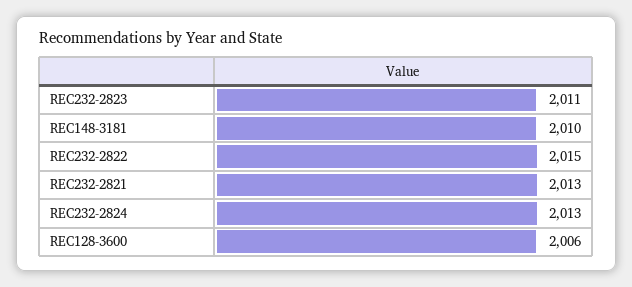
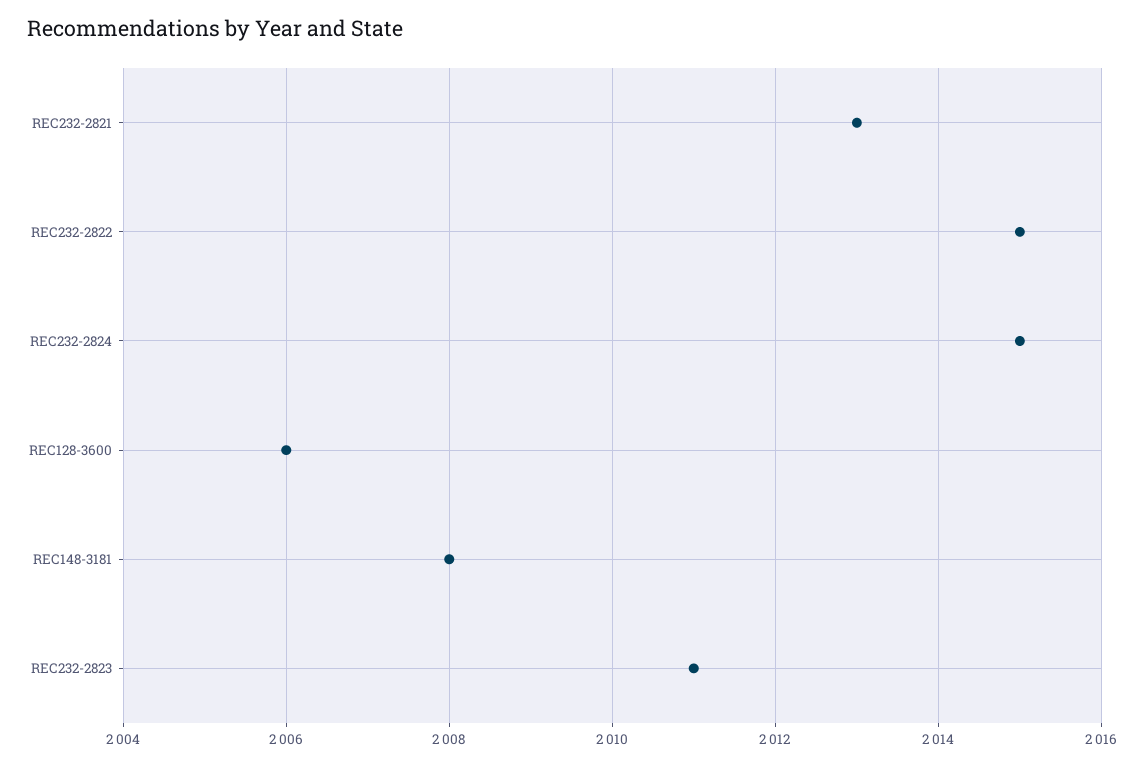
REC148-3181: 2010 -> 2008
REC232-2824: 2013 -> 2015

